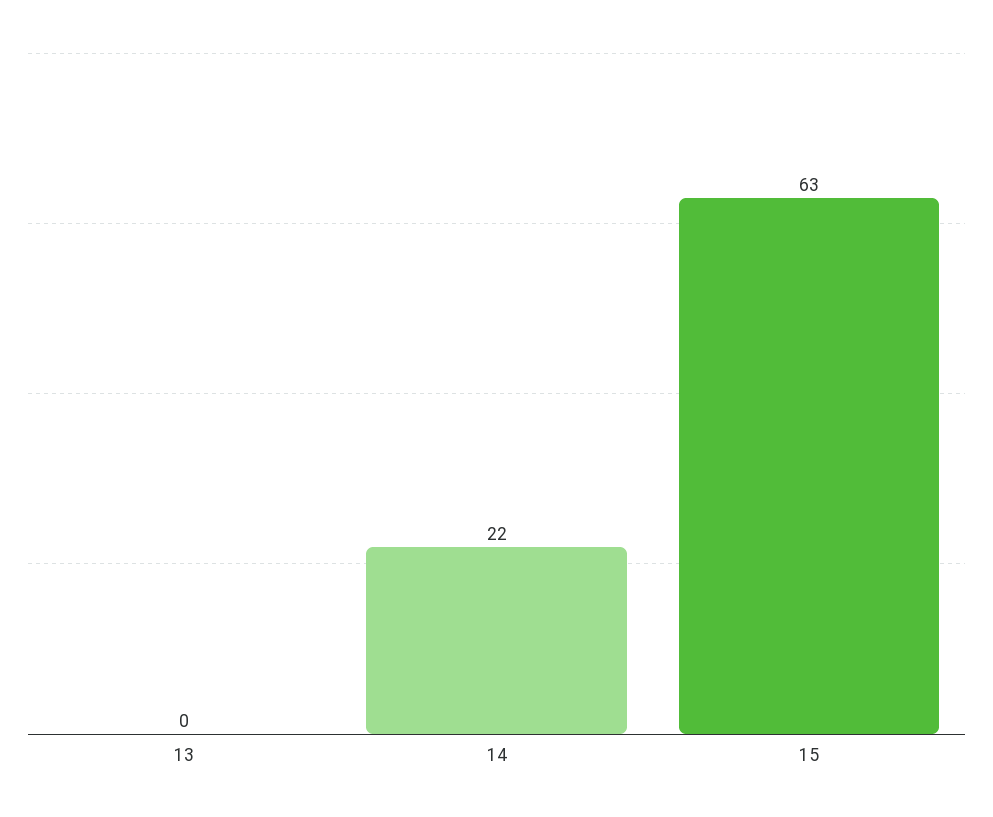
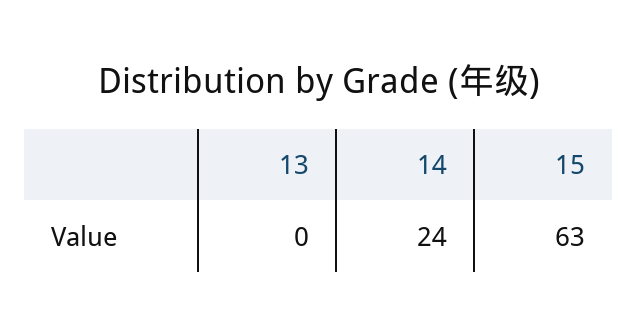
14: 22 -> 24

